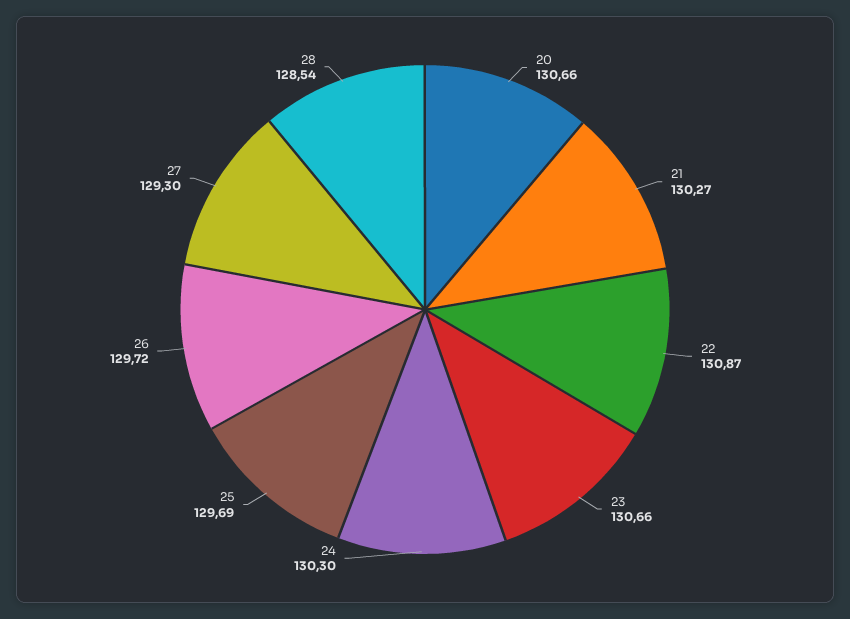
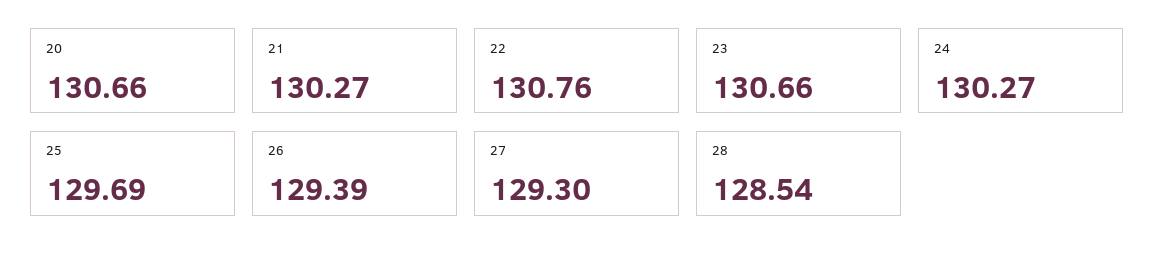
22: 130.87 -> 130.76
24: 130.3 -> 130.27
26: 129.72 -> 129.39

